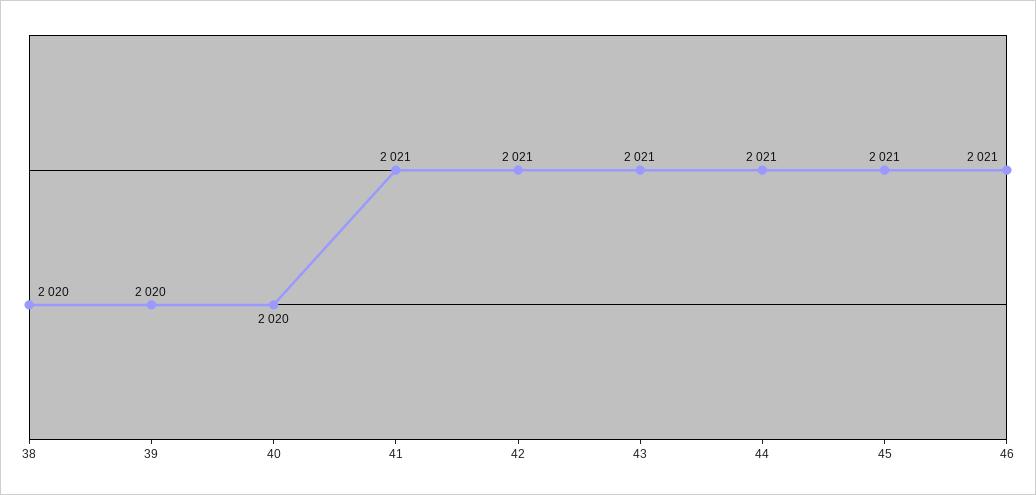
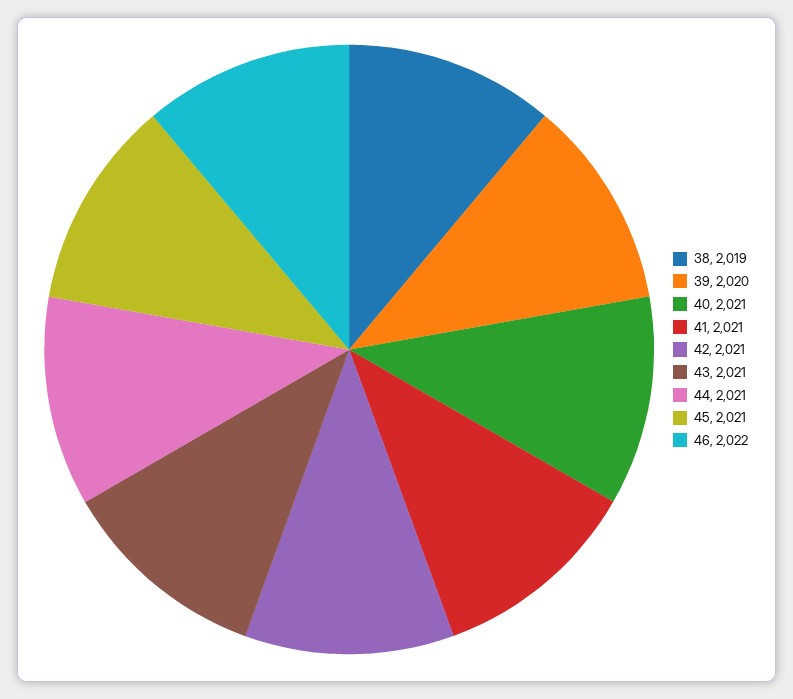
38: 2020 -> 2019
40: 2020 -> 2021
46: 2021 -> 2022

